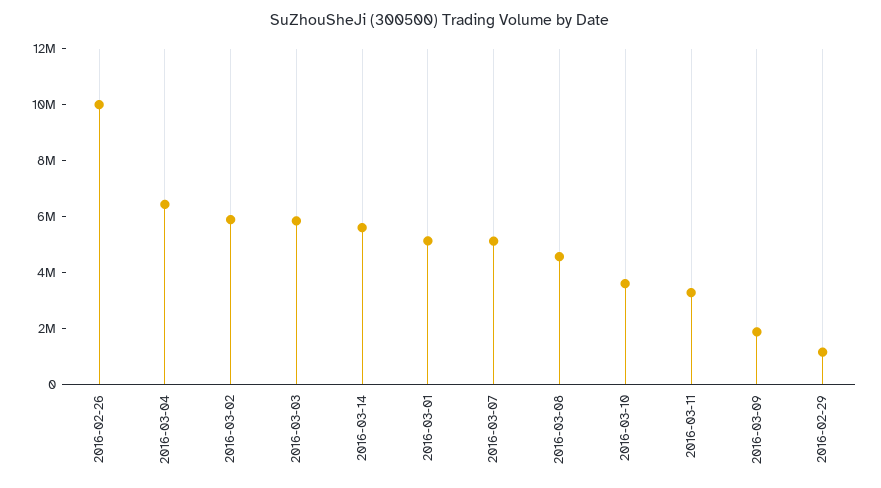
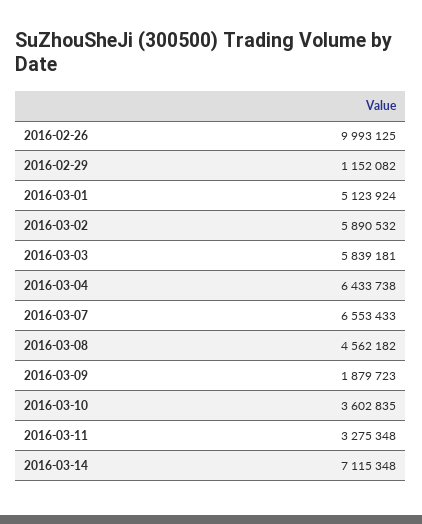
2016-03-14: 5500000 -> 7115348
2016-03-07: 5000000 -> 6553433

